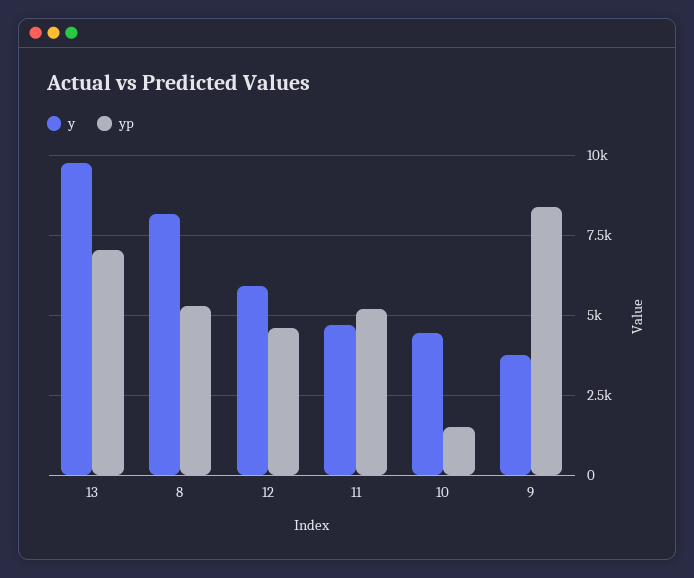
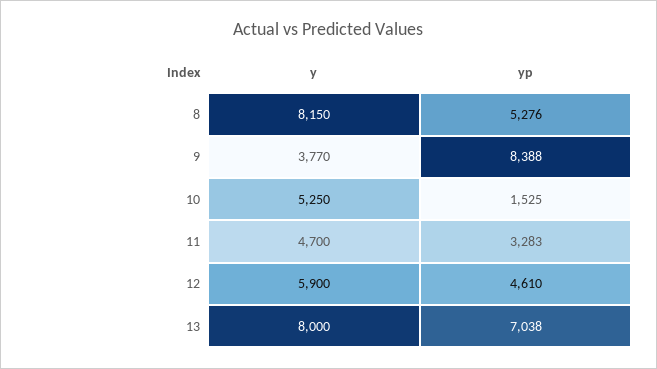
y, 13: 9750 -> 8000
yp, 11: 5250 -> 3283
y, 10: 4500 -> 5250

